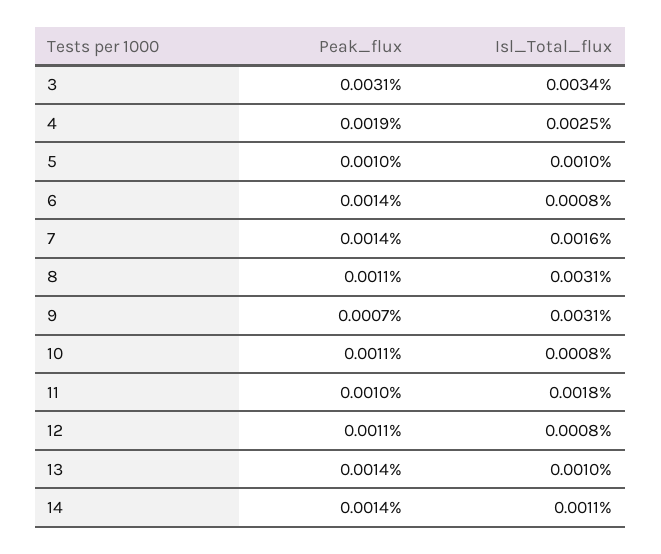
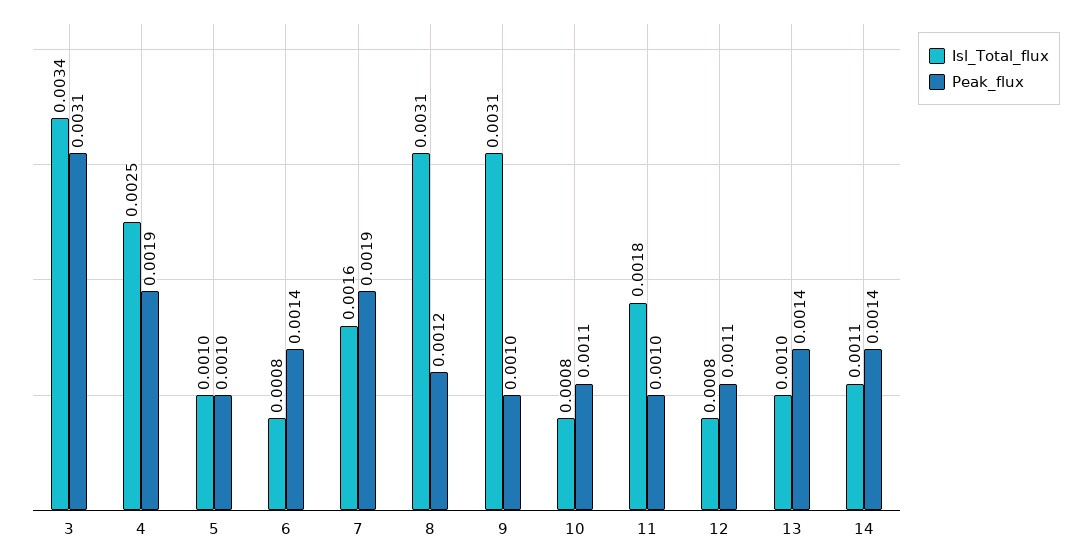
Peak_flux, 7: 0.0014 -> 0.0019
Peak_flux, 8: 0.0011 -> 0.0012
Peak_flux, 9: 0.0007 -> 0.001

